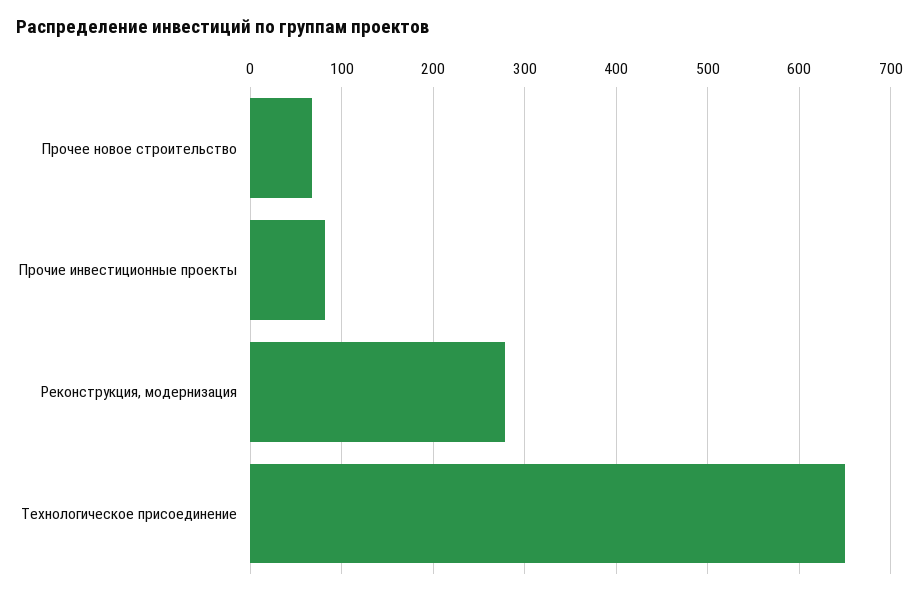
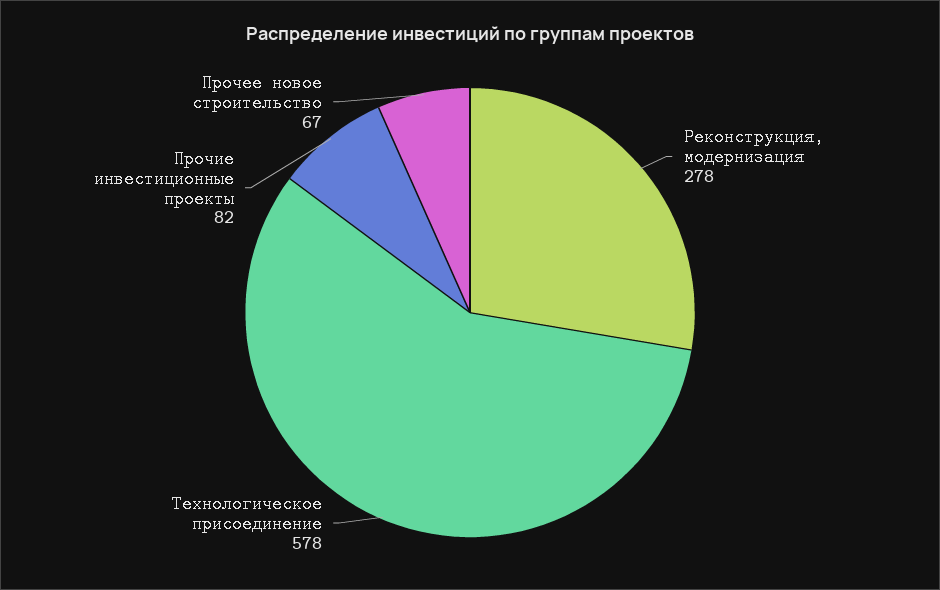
Технологическое присоединение: 650 -> 578

